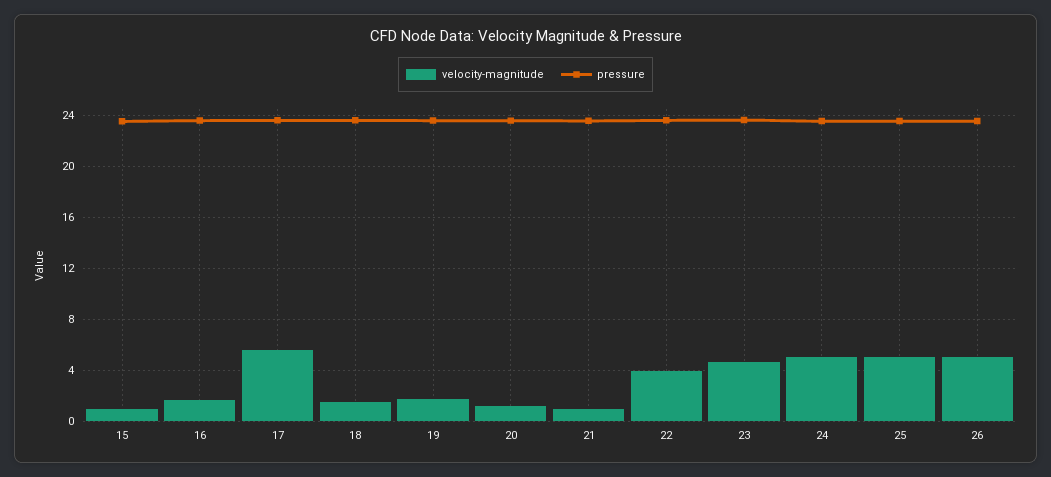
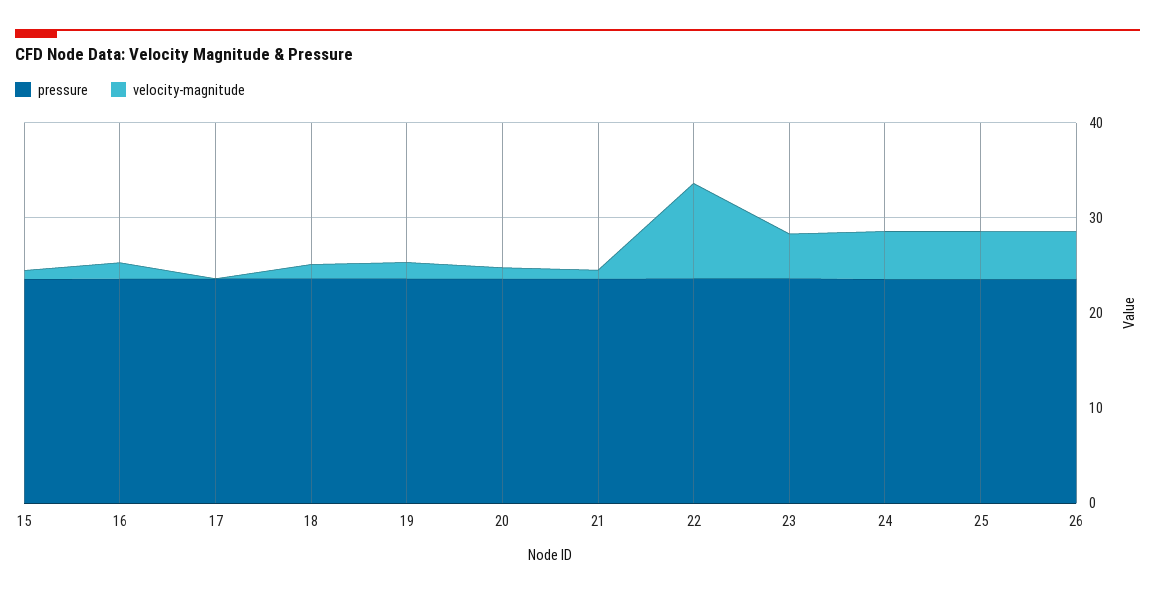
velocity-magnitude, 17: 5.5 -> 0
velocity-magnitude, 22: 4 -> 10

